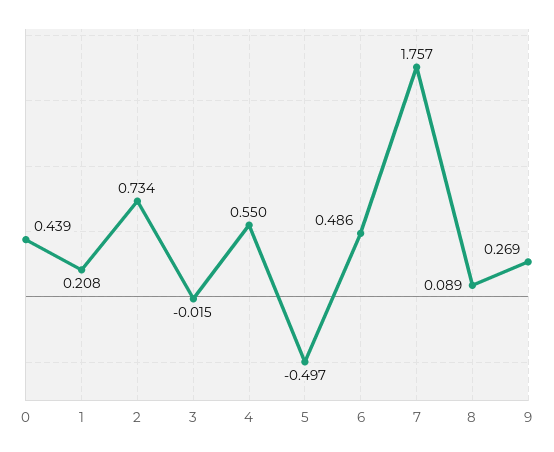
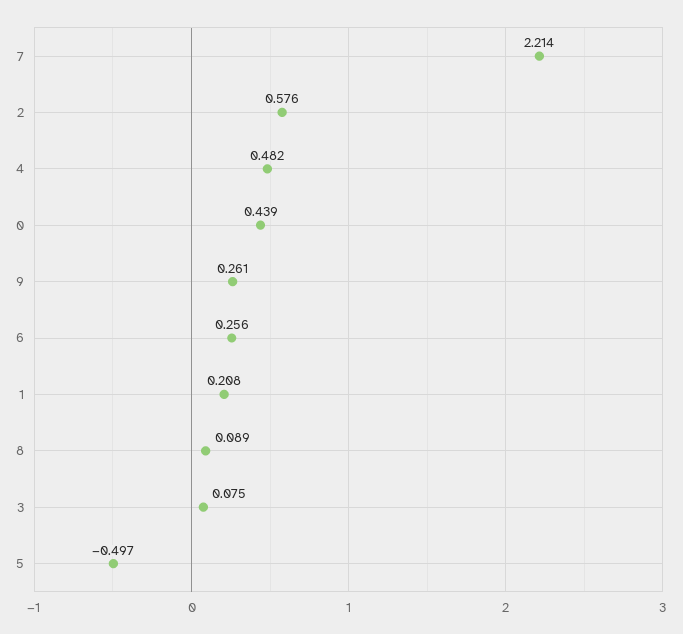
2: 0.734 -> 0.576
3: -0.015 -> 0.075
4: 0.55 -> 0.482
6: 0.486 -> 0.256
7: 1.757 -> 2.214
9: 0.269 -> 0.261

